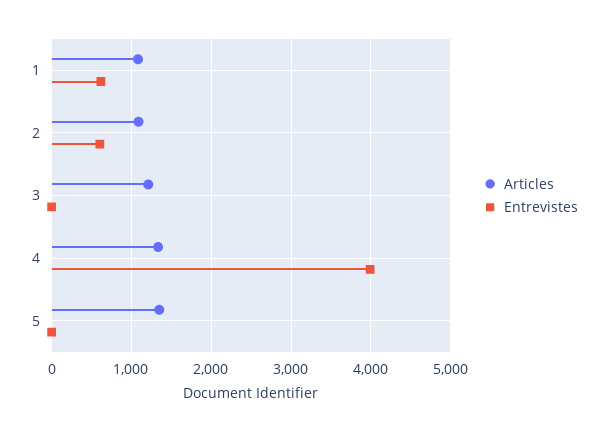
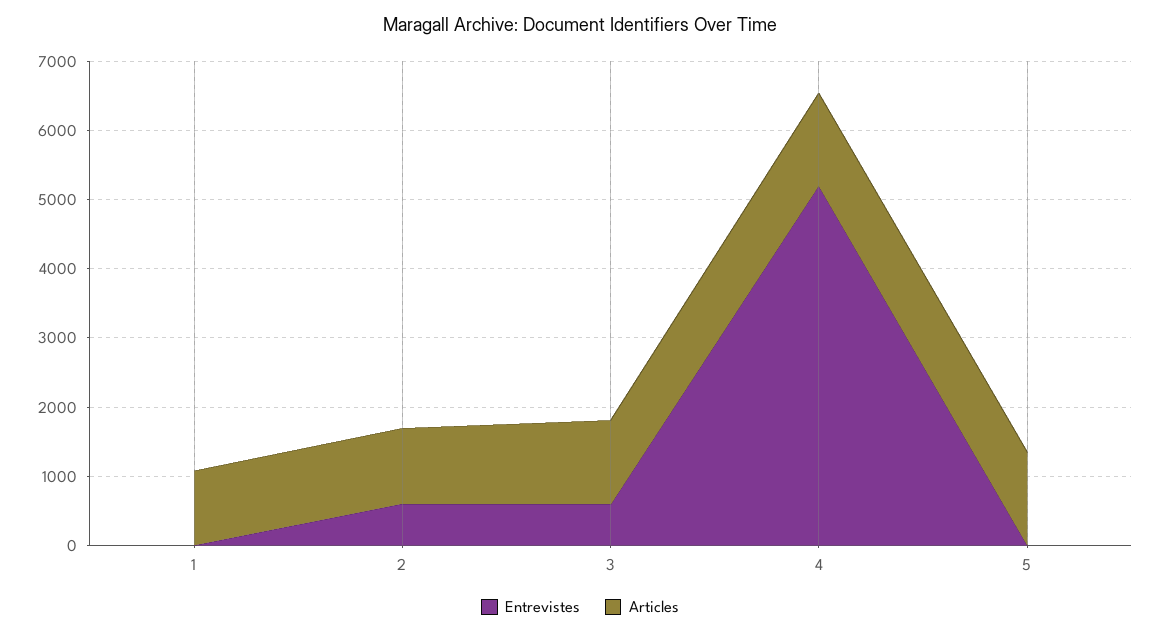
Entrevistes, 1: 600 -> 0
Entrevistes, 3: 0 -> 600
Entrevistes, 4: 4000 -> 5200

